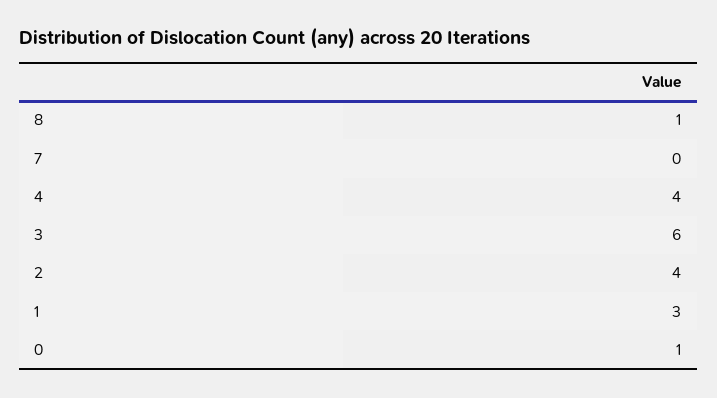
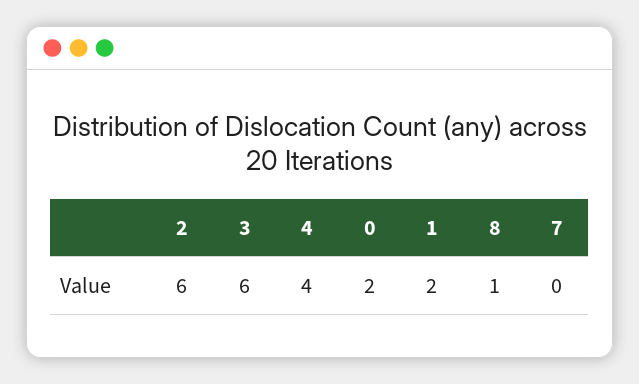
2: 4 -> 6
1: 3 -> 2
0: 1 -> 2

